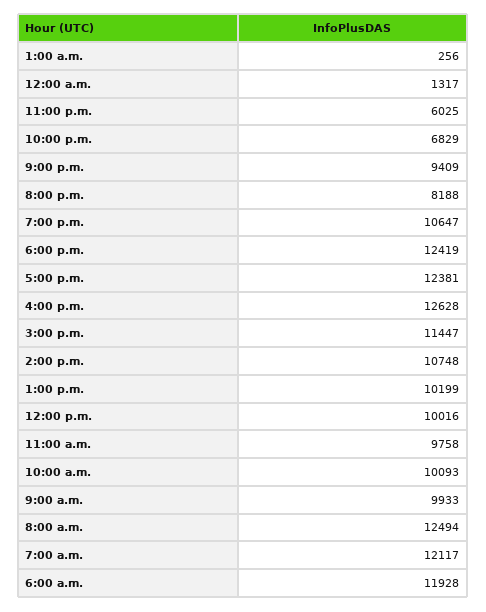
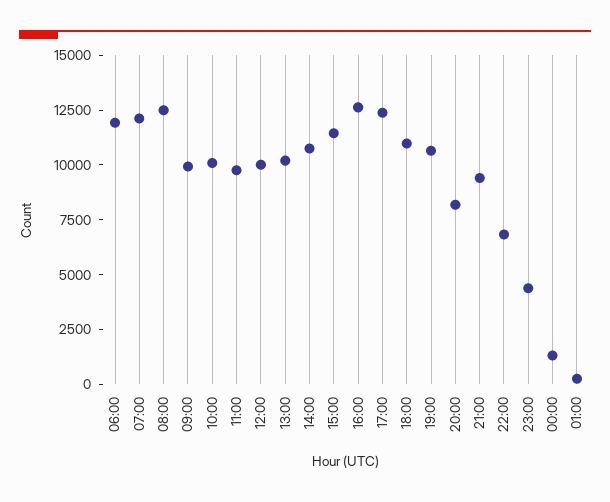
11:00 p.m.: 6025 -> 4500
6:00 p.m.: 12419 -> 11000

